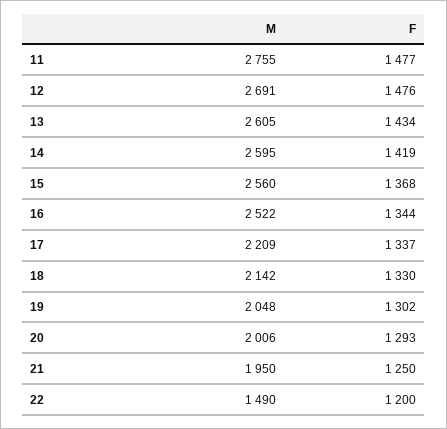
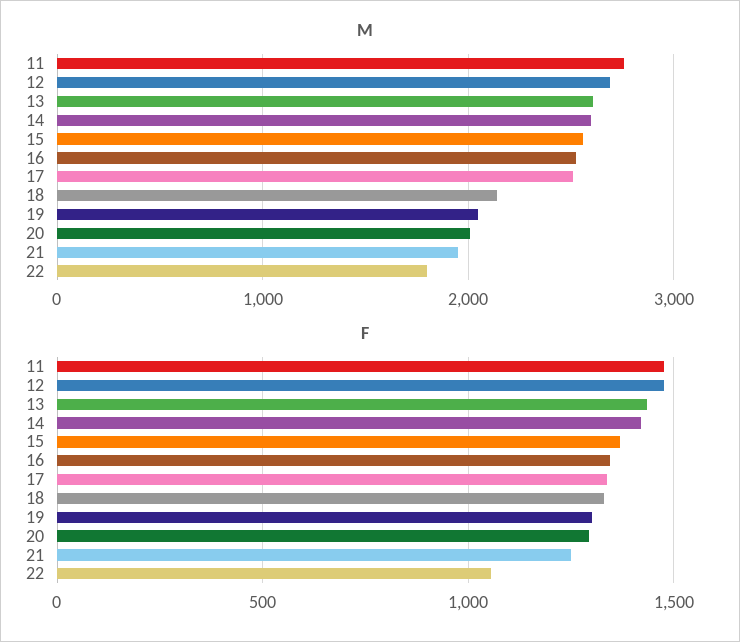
M, 17: 2209 -> 2500
M, 22: 1490 -> 1800
F, 22: 1200 -> 1050

